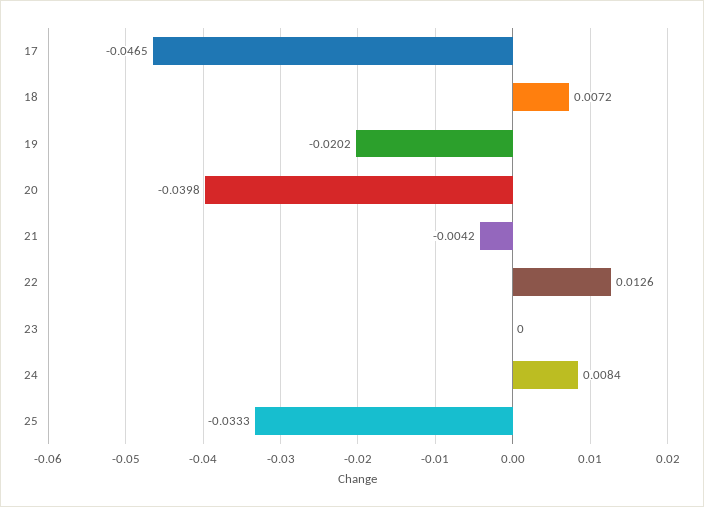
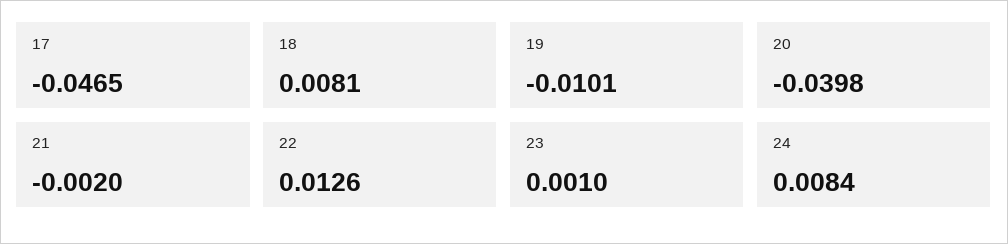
18: 0.0072 -> 0.0081
19: -0.0202 -> -0.0101
21: -0.0042 -> -0.002
23: 0 -> 0.001
25: -0.0333 -> none

